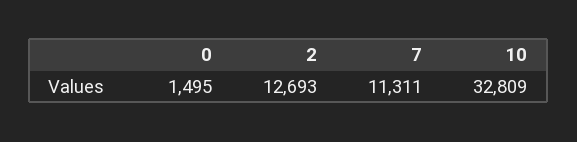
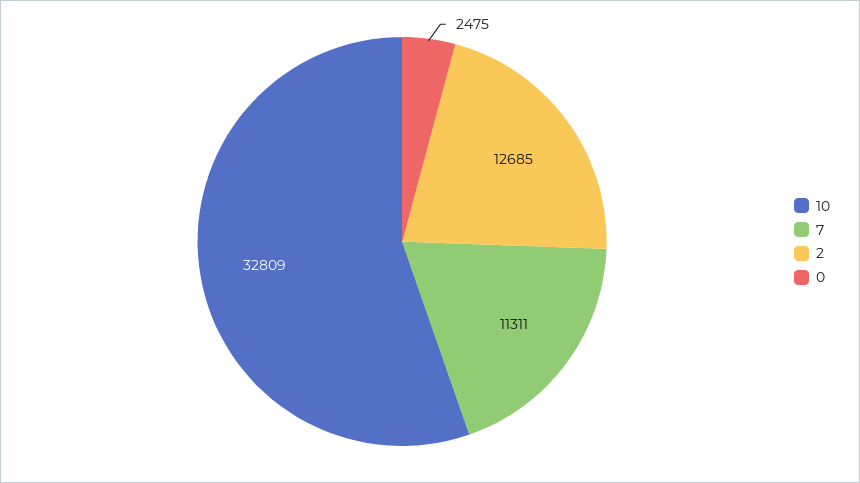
0: 1495 -> 2475
2: 12693 -> 12685

